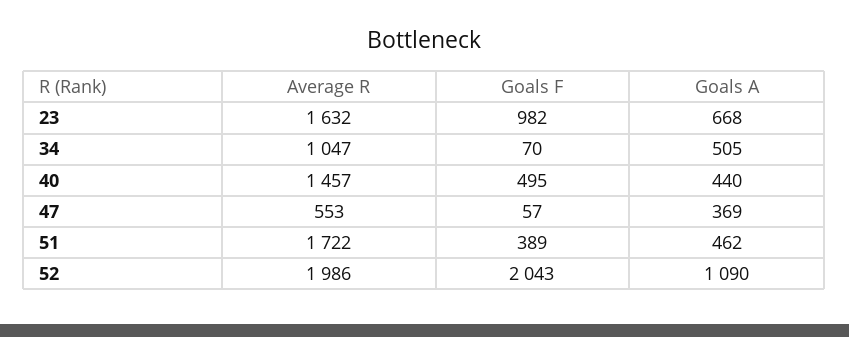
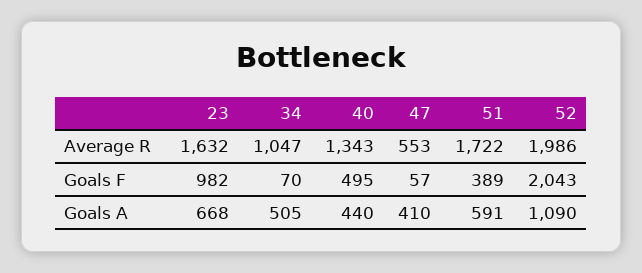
Average R, 40: 1457 -> 1343
Goals A, 47: 369 -> 410
Goals A, 51: 462 -> 591

